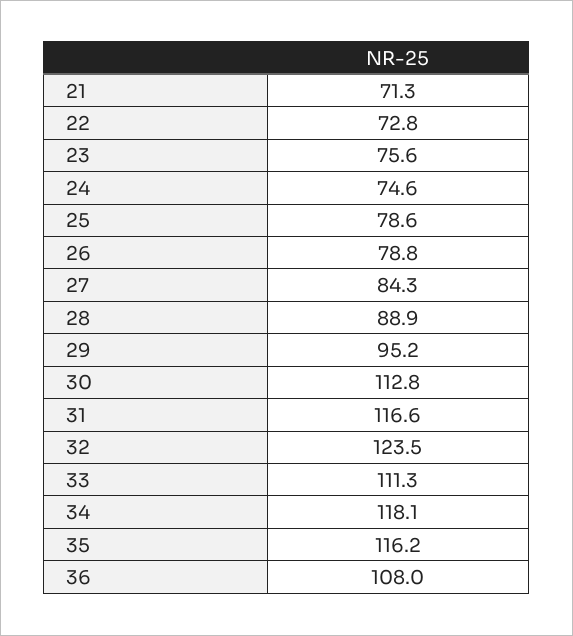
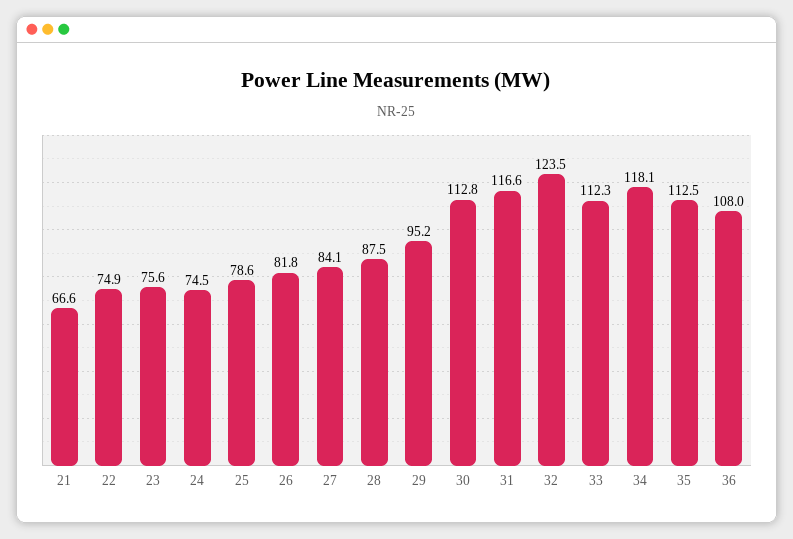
21: 71.3 -> 66.6
22: 72.8 -> 74.9
24: 74.6 -> 74.5
26: 78.8 -> 81.8
27: 84.3 -> 84.1
28: 88.9 -> 87.5
33: 111.3 -> 112.3
35: 116.2 -> 112.5

